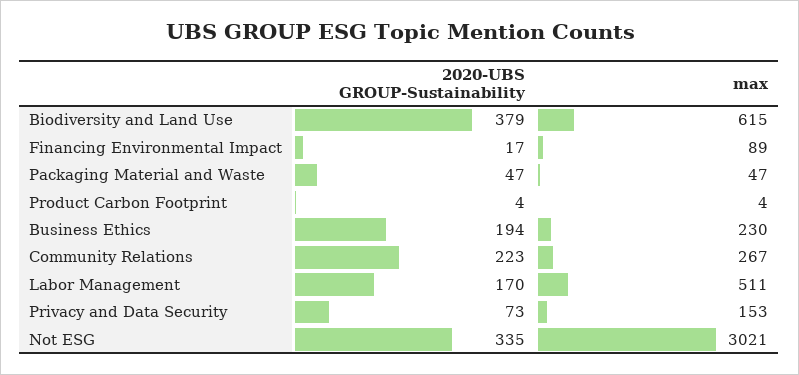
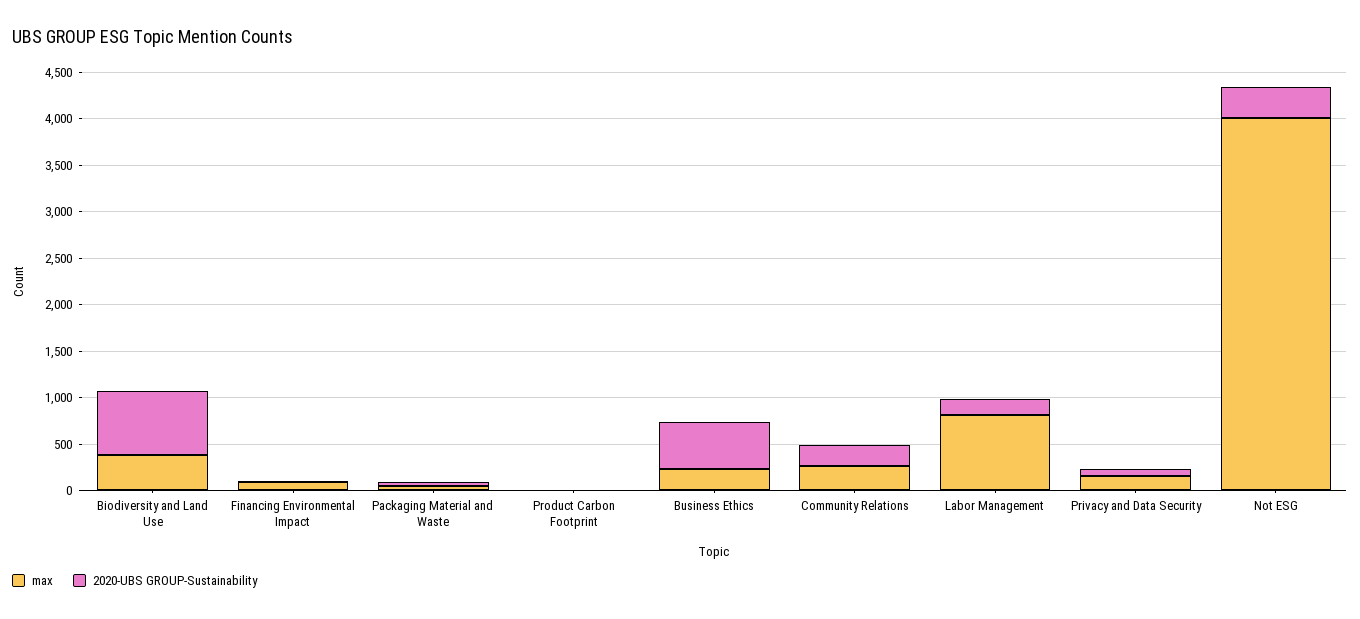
2020-UBS GROUP-Sustainability, Biodiversity and Land Use: 379 -> 700
max, Biodiversity and Land Use: 615 -> 400
2020-UBS GROUP-Sustainability, Business Ethics: 194 -> 500
max, Labor Management: 511 -> 800
max, Not ESG: 3021 -> 4000

